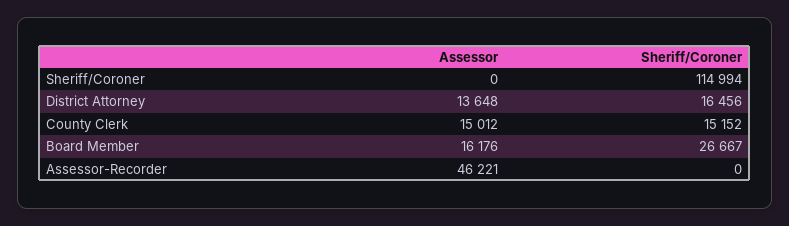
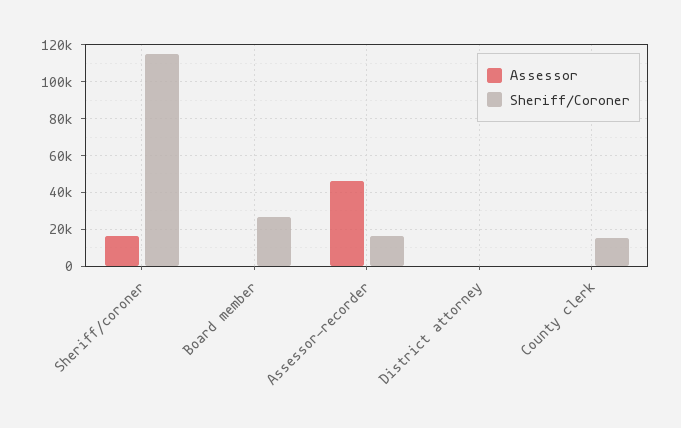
Assessor, Sheriff/Coroner: 0 -> 15000
Assessor, District Attorney: 13648 -> 0
Sheriff/Coroner, District Attorney: 16456 -> 0
Assessor, County Clerk: 15012 -> 0
Assessor, Board Member: 16176 -> 0
Sheriff/Coroner, Assessor-Recorder: 0 -> 15000

